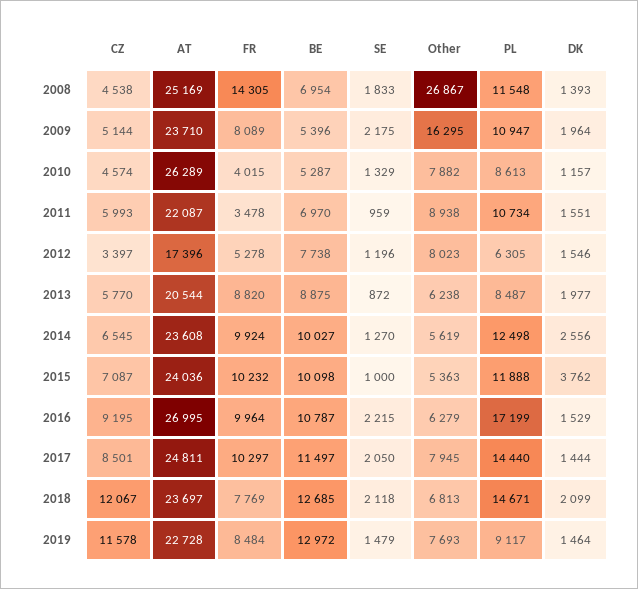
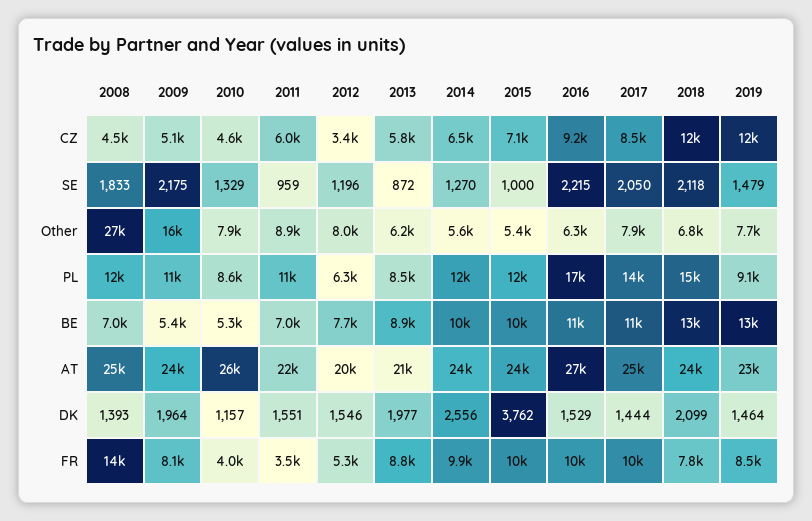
AT, 2012: 17396 -> 20000

